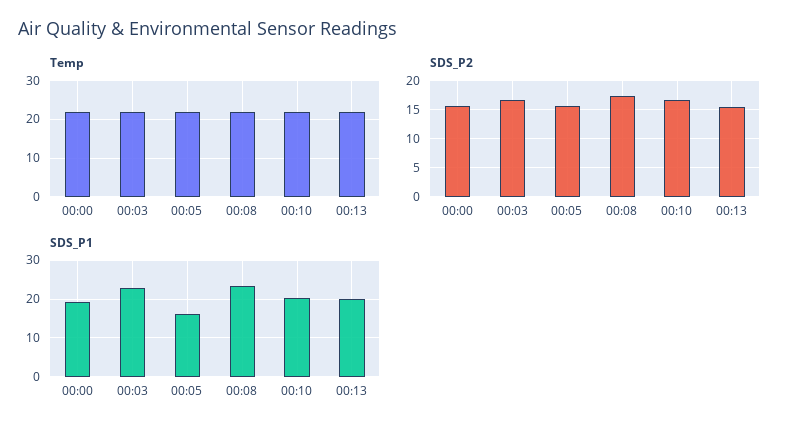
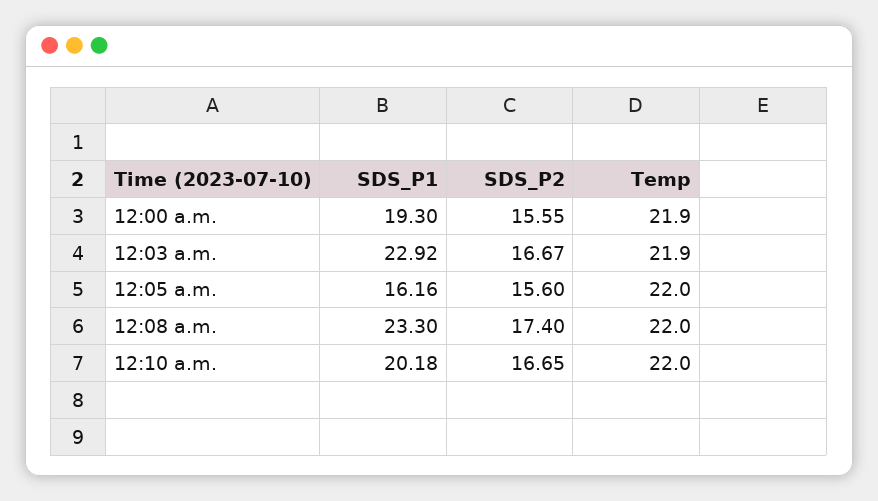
Temp, 00:13: 22 -> none
SDS_P2, 00:13: 15 -> none
SDS_P1, 00:13: 20 -> none

